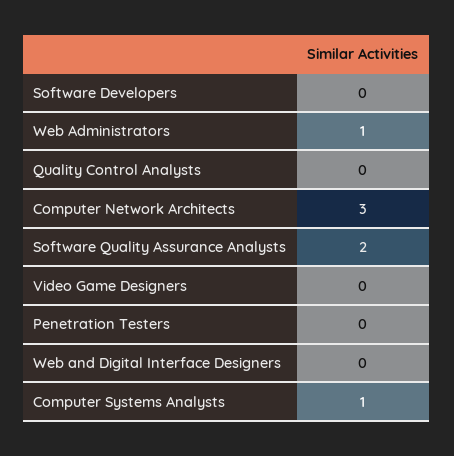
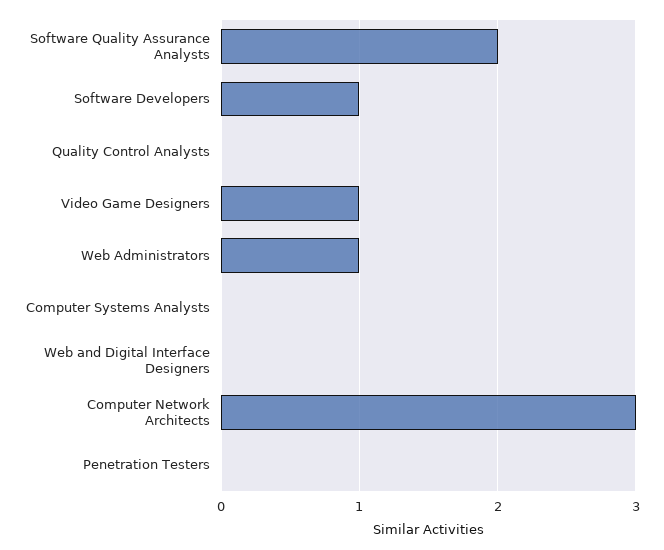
Software Developers: 0 -> 1
Video Game Designers: 0 -> 1
Computer Systems Analysts: 1 -> 0

